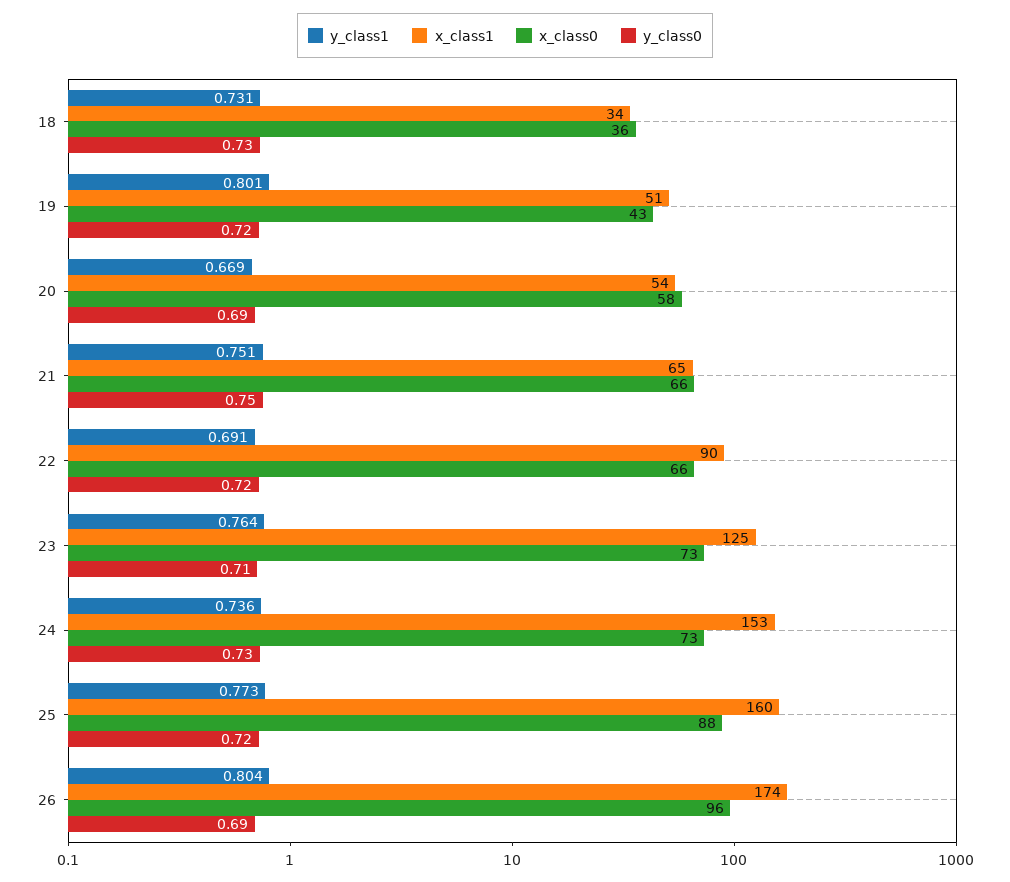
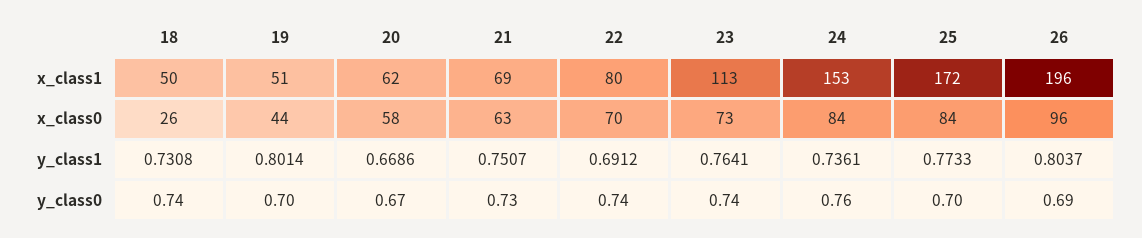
x_class1, 18: 34 -> 50
x_class0, 18: 36 -> 26
y_class0, 18: 0.73 -> 0.74
x_class0, 19: 43 -> 44
y_class0, 19: 0.72 -> 0.7
x_class1, 20: 54 -> 62
y_class0, 20: 0.69 -> 0.67
x_class1, 21: 65 -> 69
x_class0, 21: 66 -> 63
y_class0, 21: 0.75 -> 0.73
x_class1, 22: 90 -> 80
x_class0, 22: 66 -> 70
y_class0, 22: 0.72 -> 0.74
x_class1, 23: 125 -> 113
y_class0, 23: 0.71 -> 0.74
x_class0, 24: 73 -> 84
y_class0, 24: 0.73 -> 0.76
x_class1, 25: 160 -> 172
x_class0, 25: 88 -> 84
y_class0, 25: 0.72 -> 0.7
x_class1, 26: 174 -> 196

